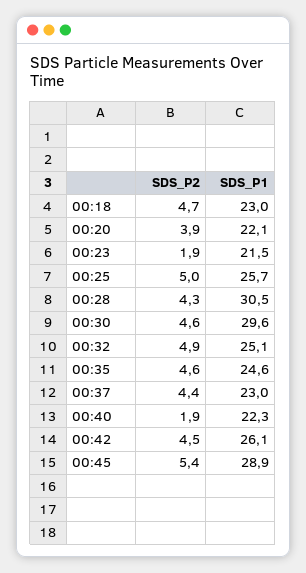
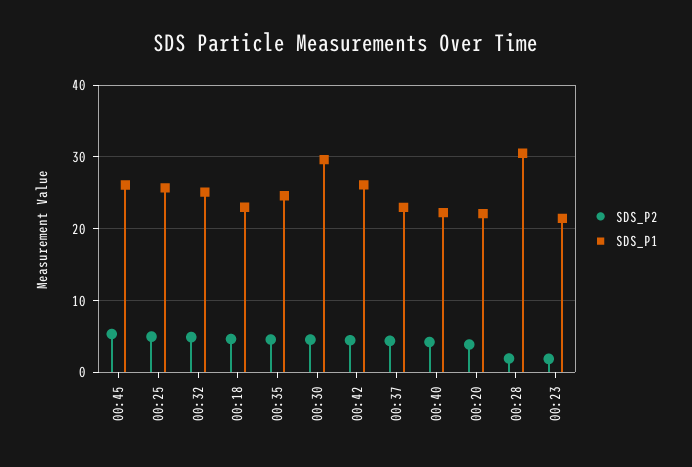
SDS_P2, 00:28: 4.3 -> 2
SDS_P2, 00:40: 1.9 -> 4
SDS_P1, 00:45: 28.9 -> 26

